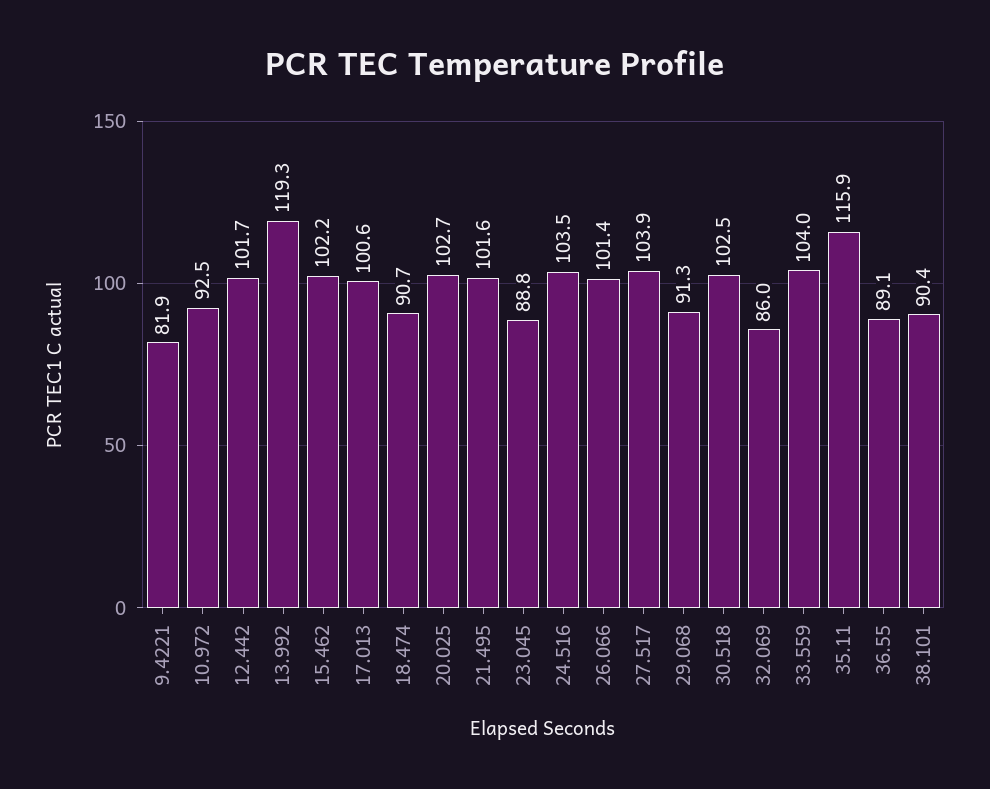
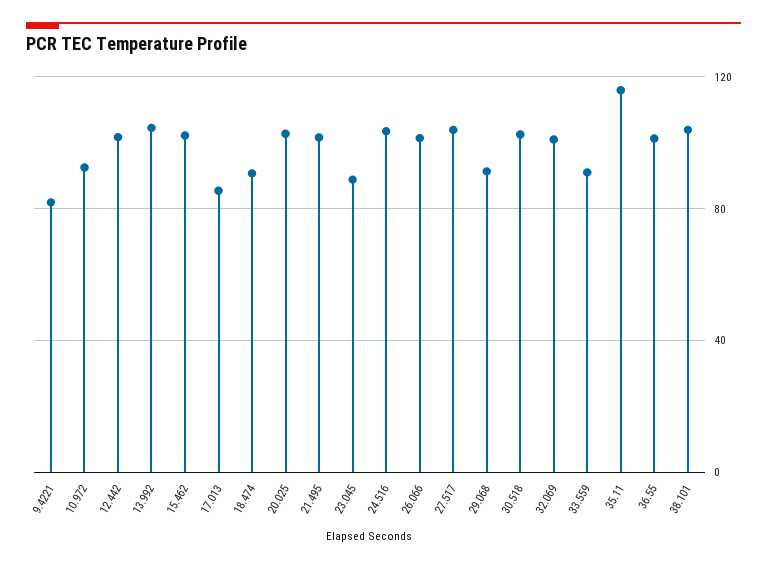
13.992: 119.3 -> 105
17.013: 100.6 -> 85
32.069: 86 -> 100
33.559: 104 -> 90
36.55: 89.1 -> 100
38.101: 90.4 -> 105

